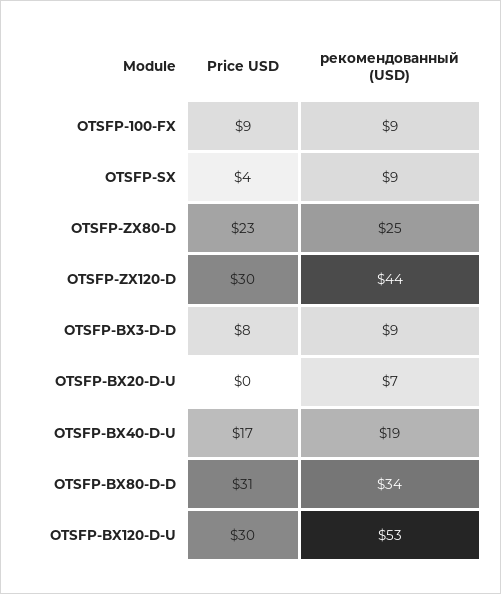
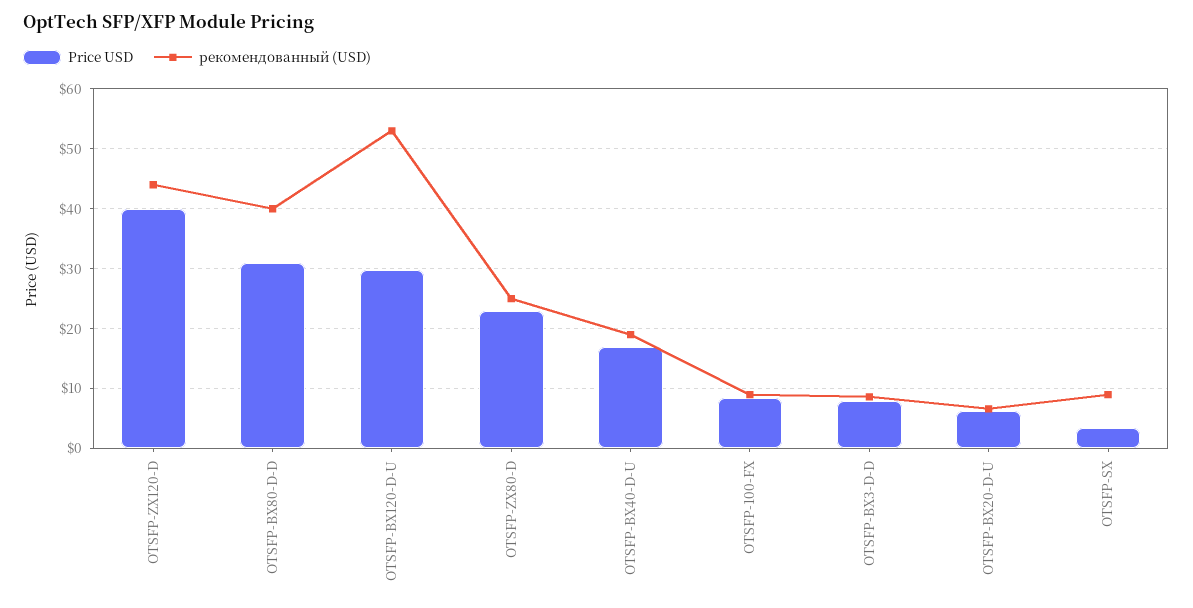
Price USD, OTSFP-ZX120-D: 30 -> 40
Price USD, OTSFP-BX20-D-U: 0 -> 6
рекомендованный (USD), OTSFP-BX80-D-D: 34 -> 40

